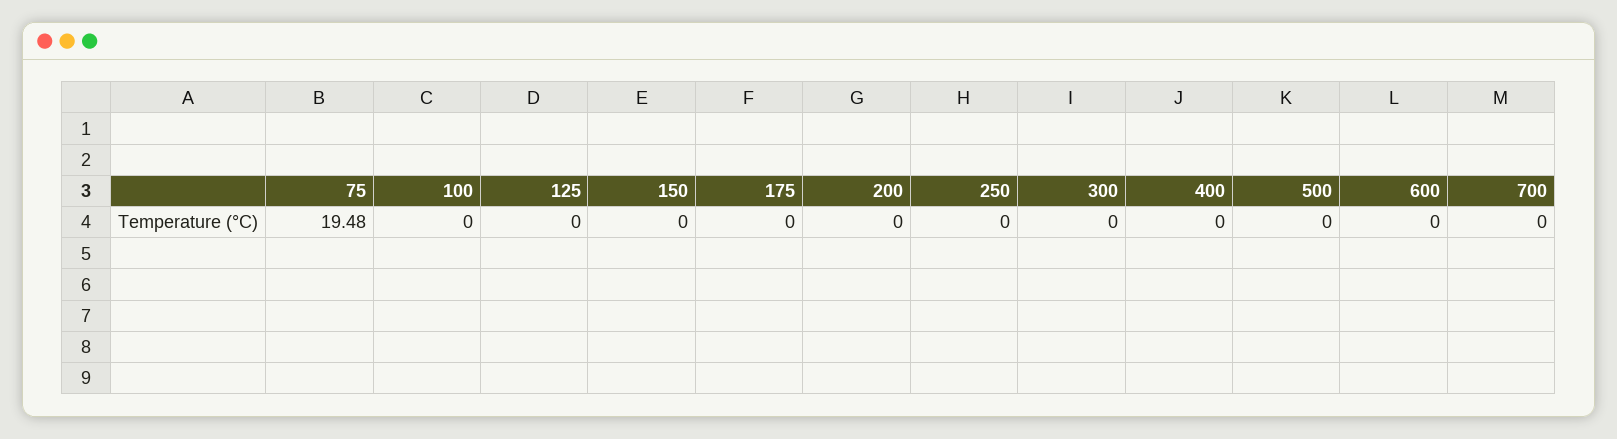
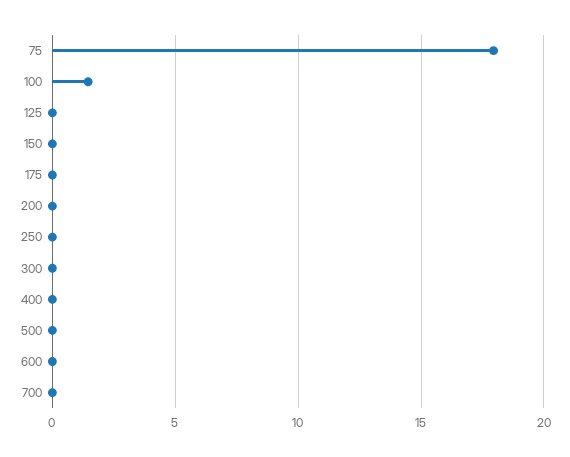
75: 19.48 -> 18
100: 0 -> 1.5

